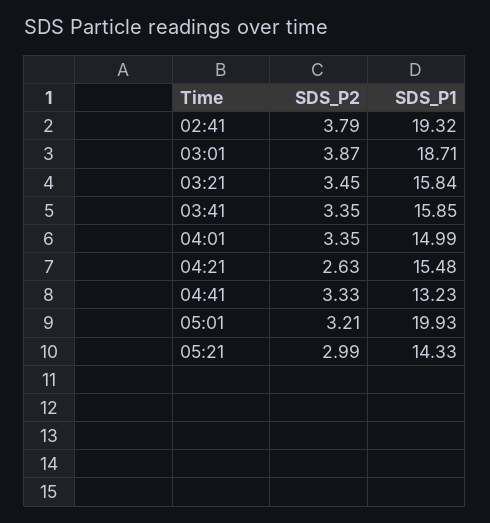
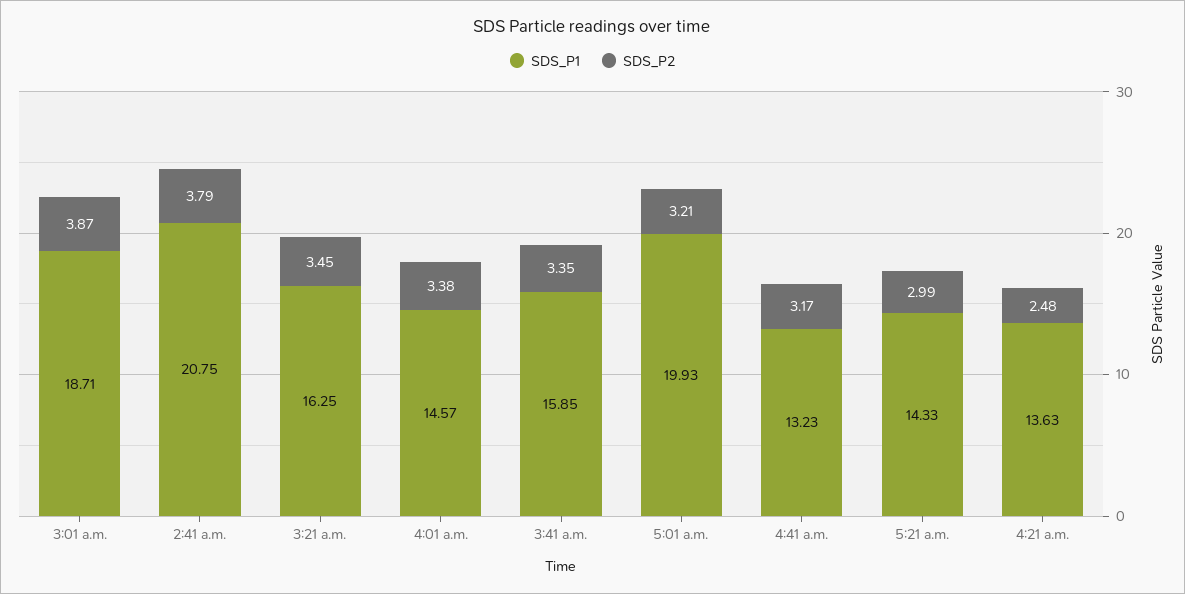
SDS_P1, 02:41: 19.32 -> 20.75
SDS_P1, 03:21: 15.84 -> 16.25
SDS_P2, 04:01: 3.35 -> 3.38
SDS_P1, 04:01: 14.99 -> 14.57
SDS_P2, 04:21: 2.63 -> 2.48
SDS_P1, 04:21: 15.48 -> 13.63
SDS_P2, 04:41: 3.33 -> 3.17

